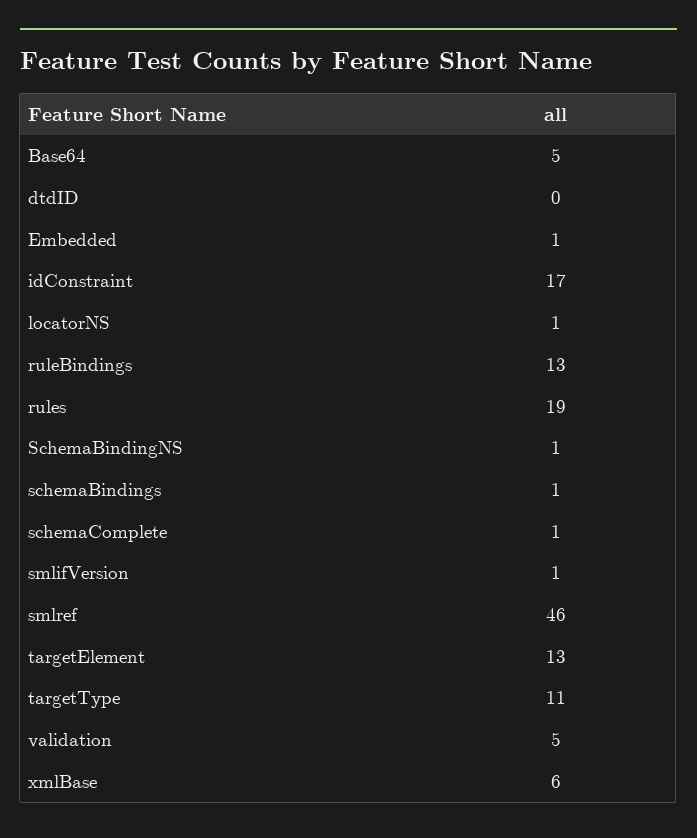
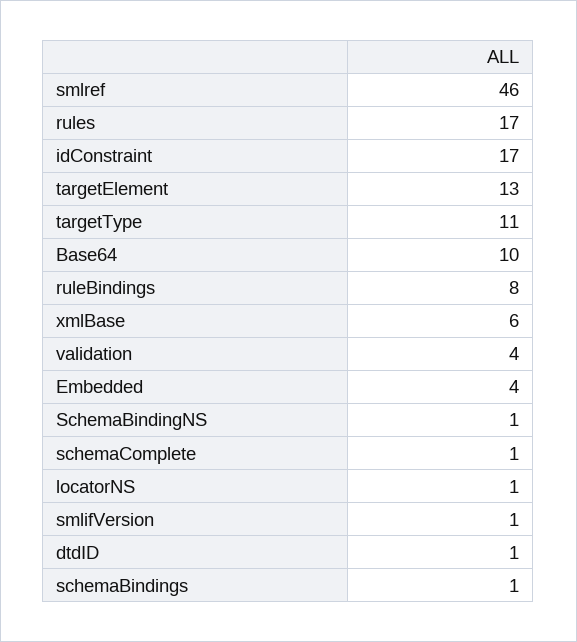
Base64: 5 -> 10
dtdID: 0 -> 1
Embedded: 1 -> 4
ruleBindings: 13 -> 8
rules: 19 -> 17
validation: 5 -> 4

